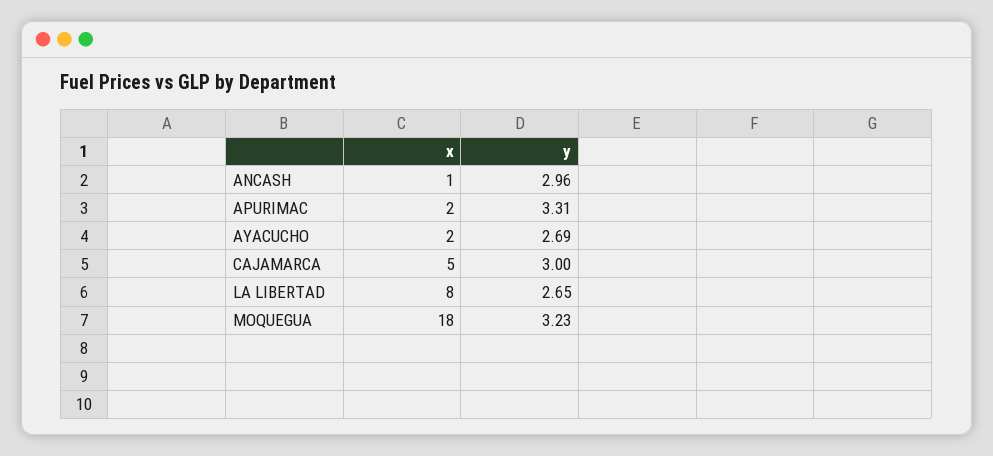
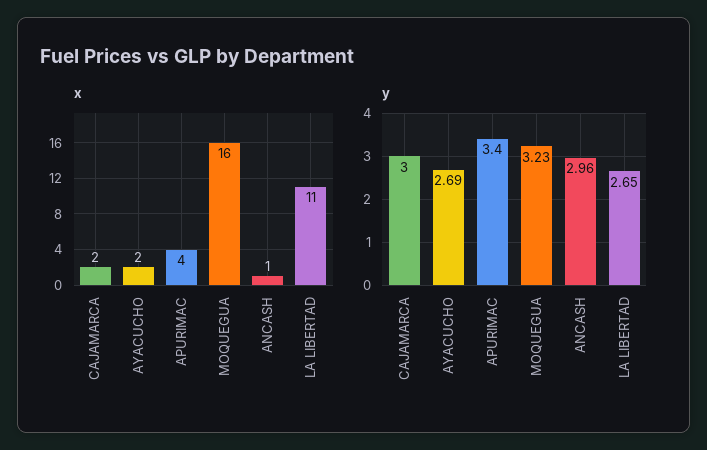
x, APURIMAC: 2 -> 4
y, APURIMAC: 3.31 -> 3.4
x, CAJAMARCA: 5 -> 2
x, LA LIBERTAD: 8 -> 11
x, MOQUEGUA: 18 -> 16

